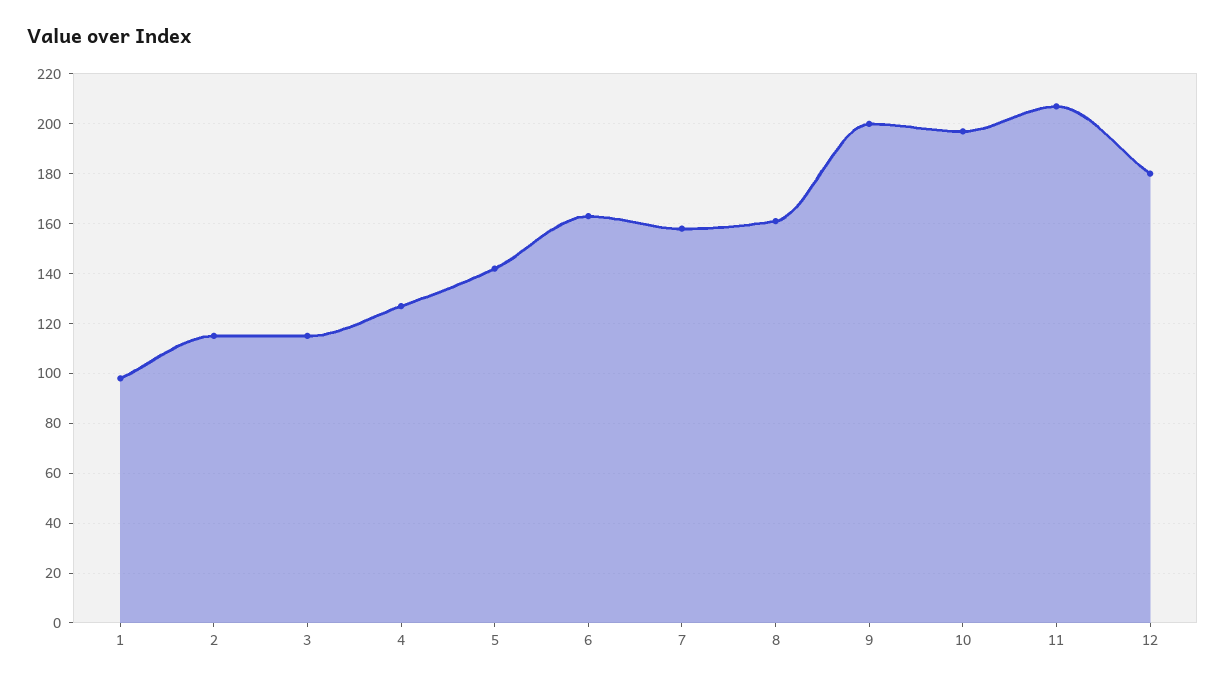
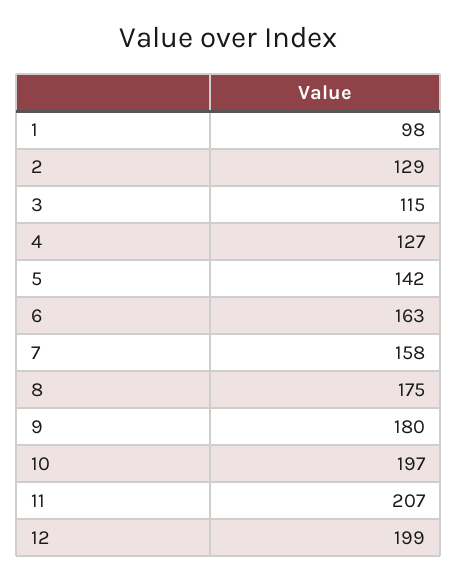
2: 115 -> 129
8: 160 -> 175
9: 200 -> 180
12: 180 -> 199

